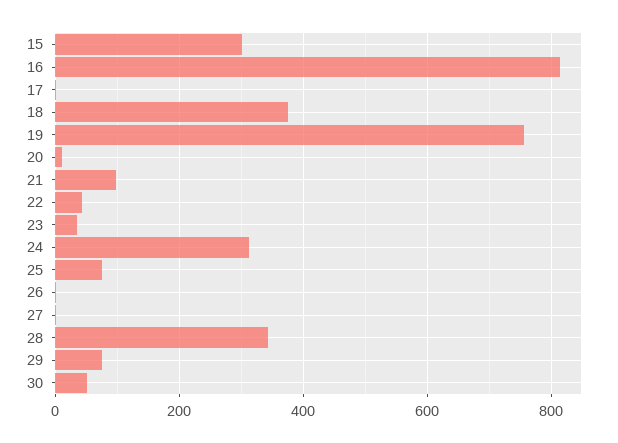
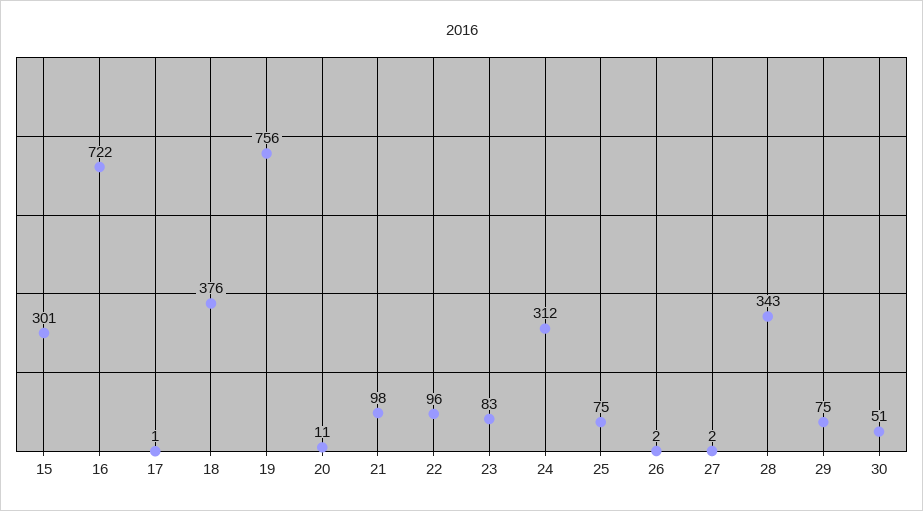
16: 820 -> 722
22: 40 -> 96
23: 40 -> 83

